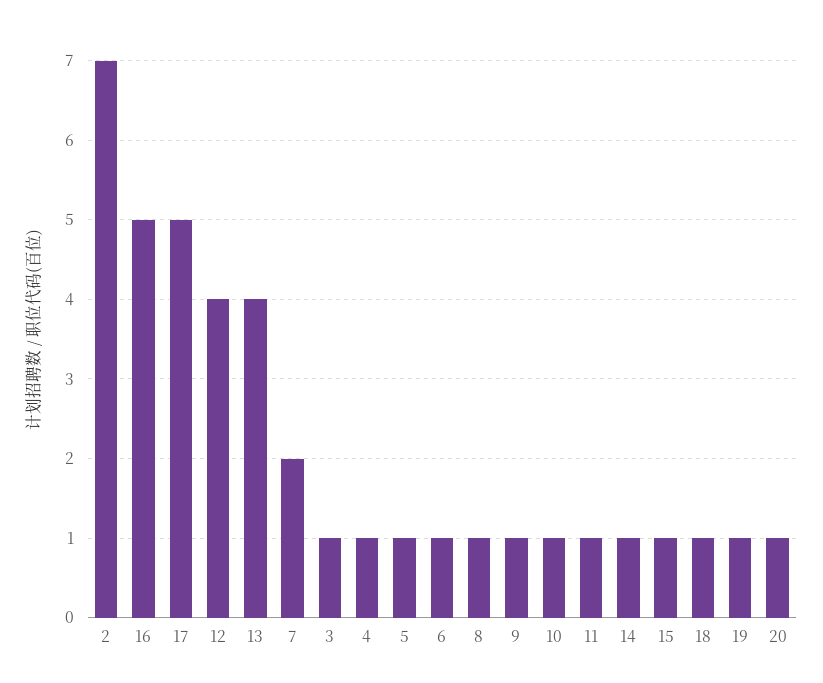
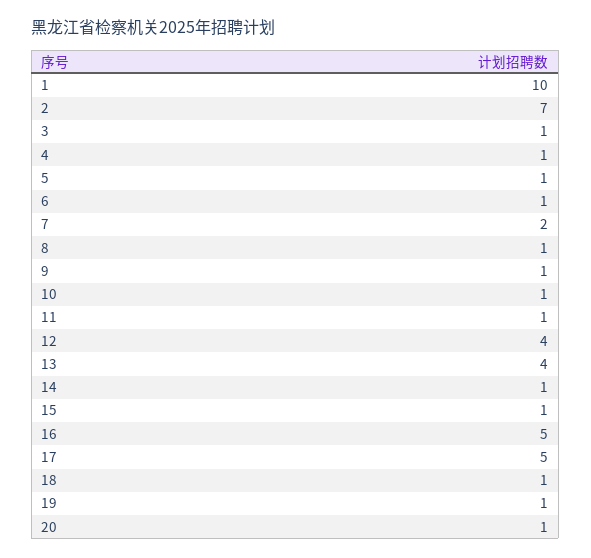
1: none -> 10

